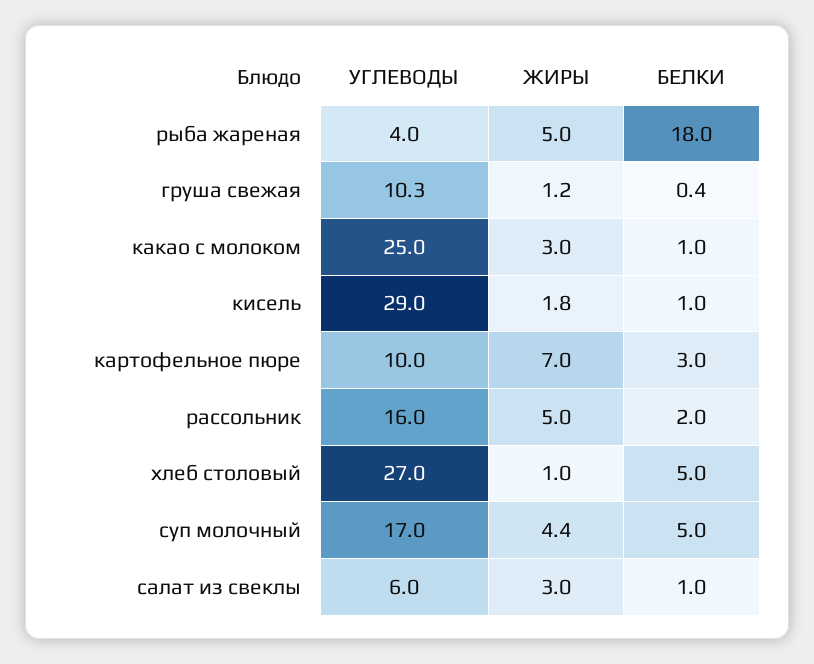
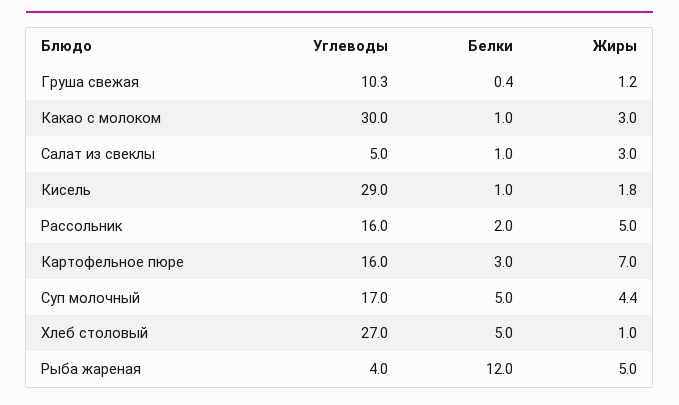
БЕЛКИ, рыба жареная: 18 -> 12
УГЛЕВОДЫ, какао с молоком: 25 -> 30
УГЛЕВОДЫ, картофельное пюре: 10 -> 16
УГЛЕВОДЫ, салат из свеклы: 6 -> 5

